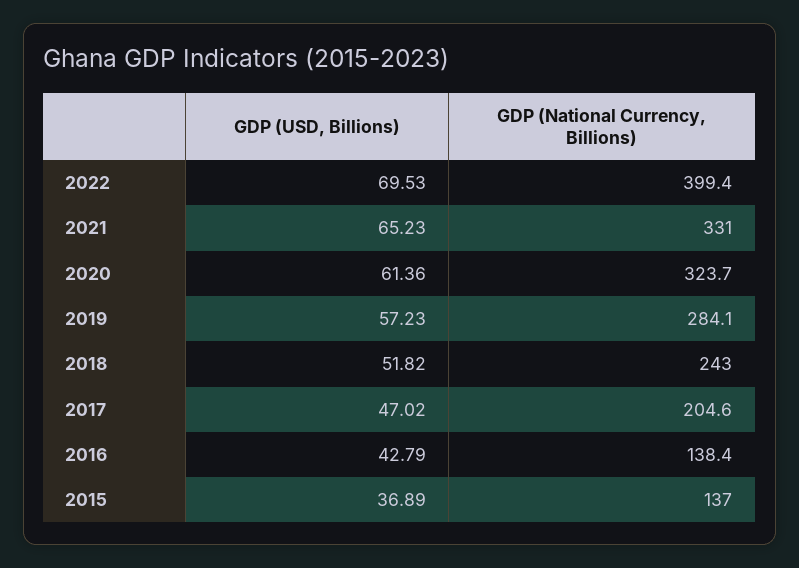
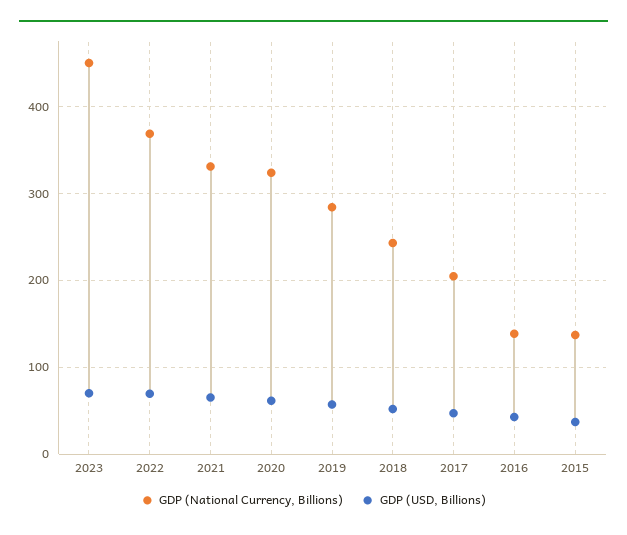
GDP (National Currency, Billions), 2022: 399.4 -> 370
GDP (National Currency, Billions), 2023: none -> 450
GDP (USD, Billions), 2023: none -> 70

